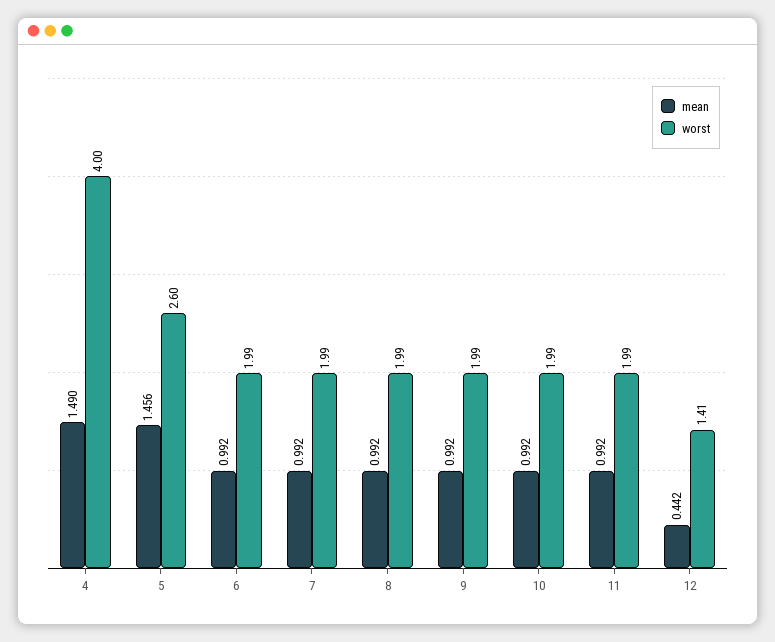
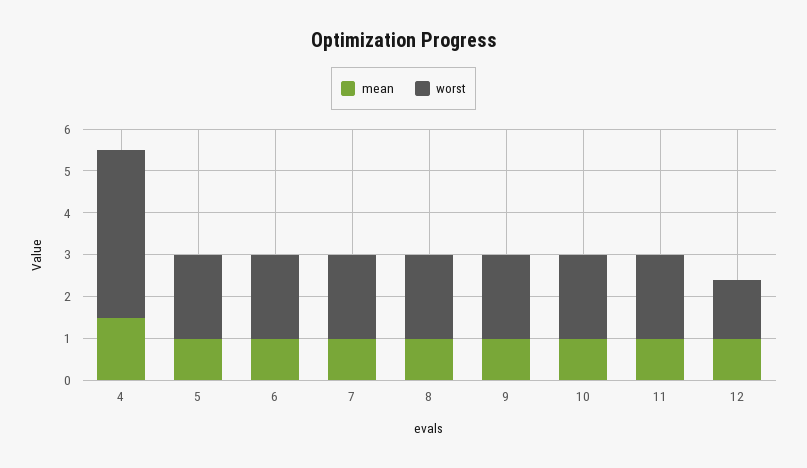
mean, 5: 1.456 -> 1
worst, 5: 2.6 -> 2
mean, 12: 0.442 -> 1

